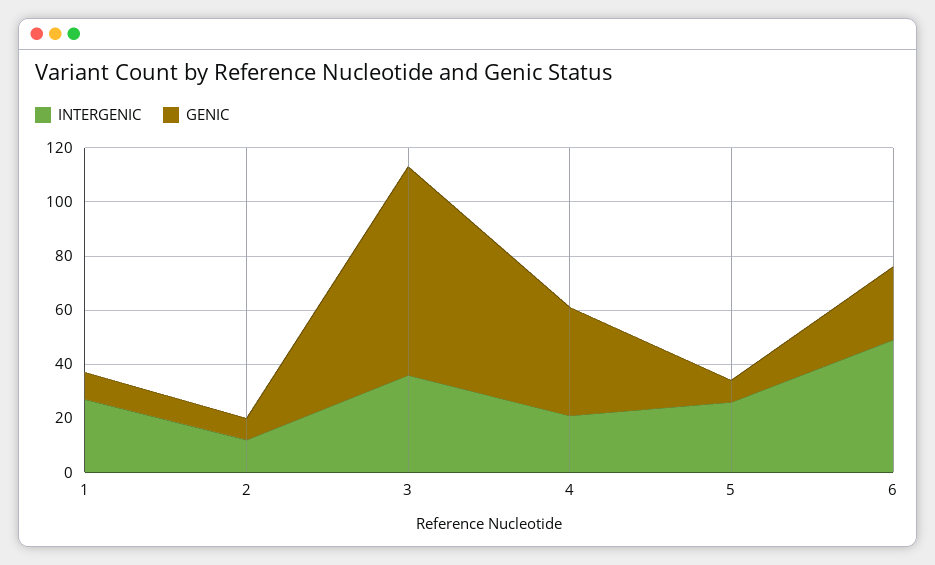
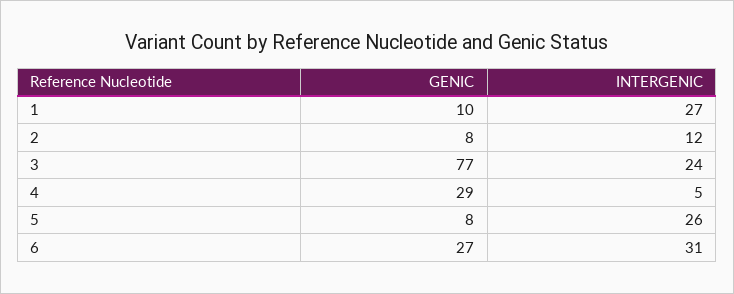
INTERGENIC, 3: 35 -> 24
INTERGENIC, 4: 20 -> 5
GENIC, 4: 40 -> 29
INTERGENIC, 6: 50 -> 31

